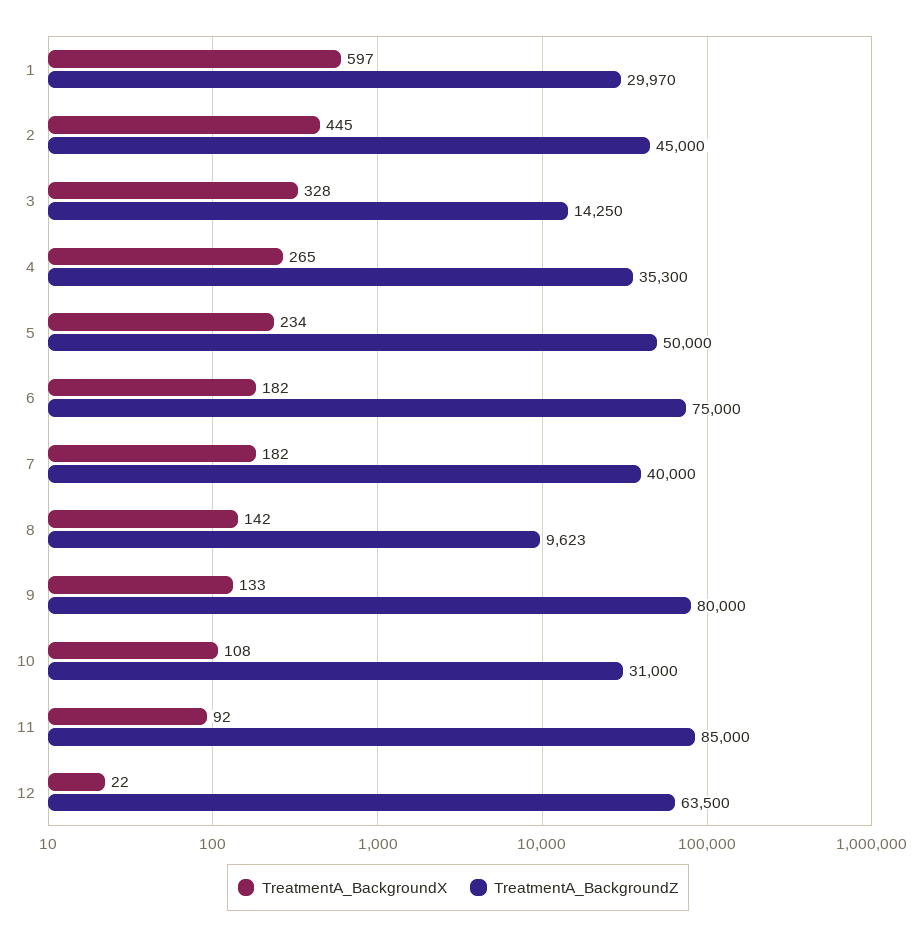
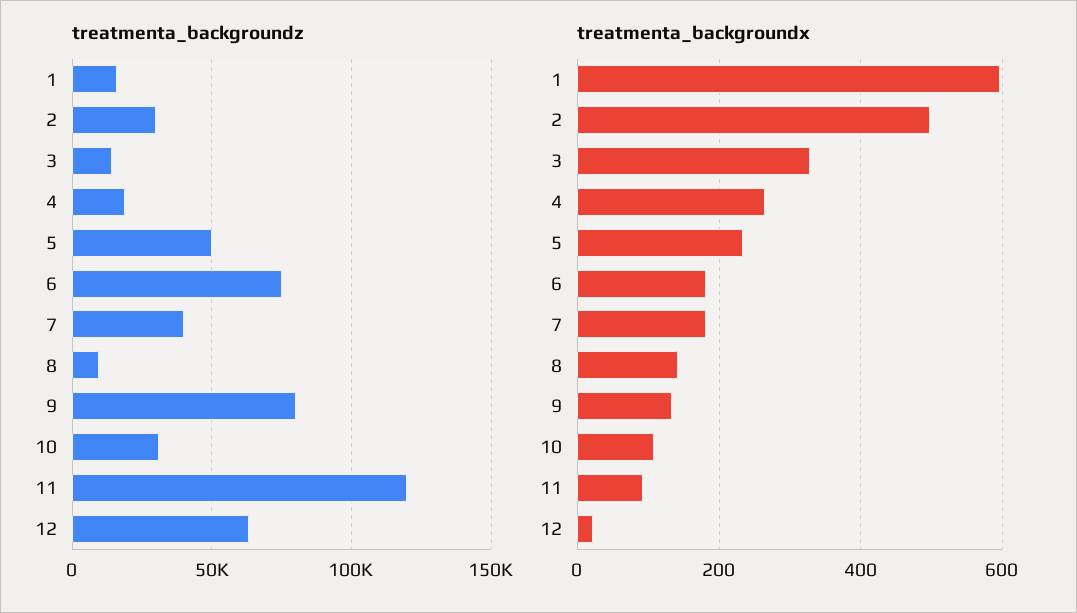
TreatmentA_BackgroundZ, 1: 29970 -> 15000
TreatmentA_BackgroundX, 2: 445 -> 500
TreatmentA_BackgroundZ, 2: 45000 -> 30000
TreatmentA_BackgroundZ, 4: 35300 -> 20000
TreatmentA_BackgroundZ, 11: 85000 -> 120000

